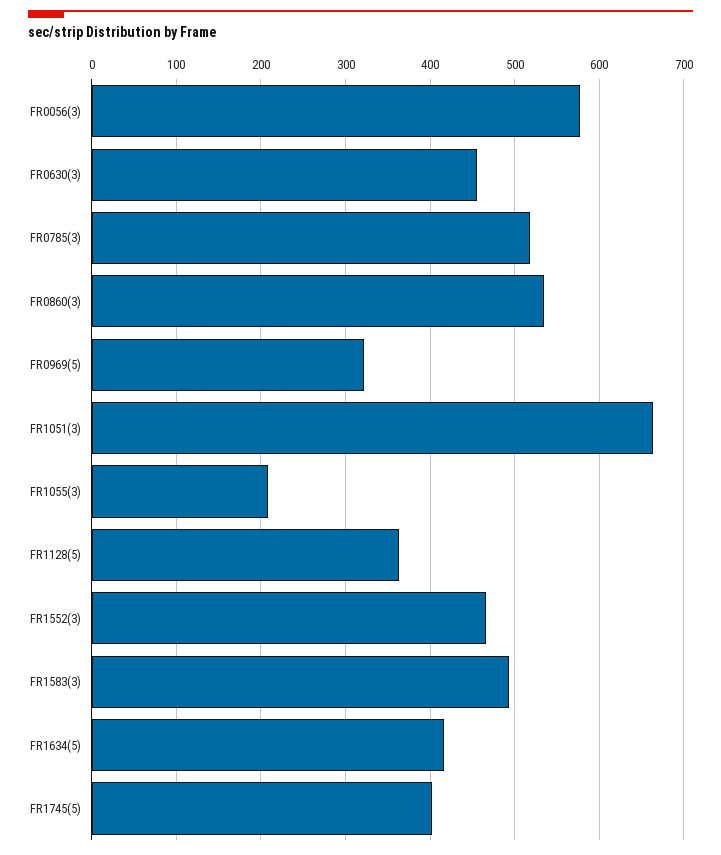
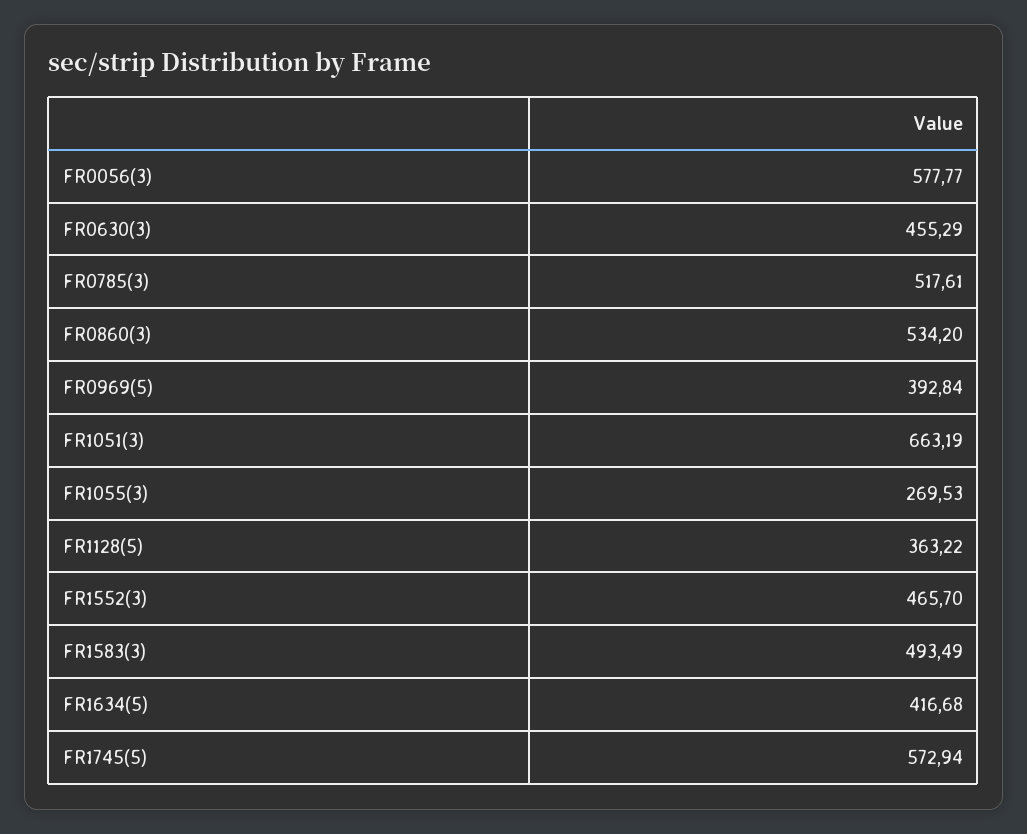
FR0969(5): 320 -> 392.84
FR1055(3): 210 -> 269.53
FR1745(5): 400 -> 572.94

